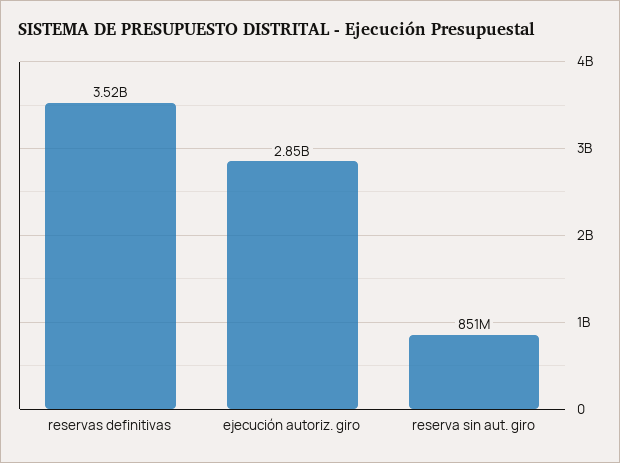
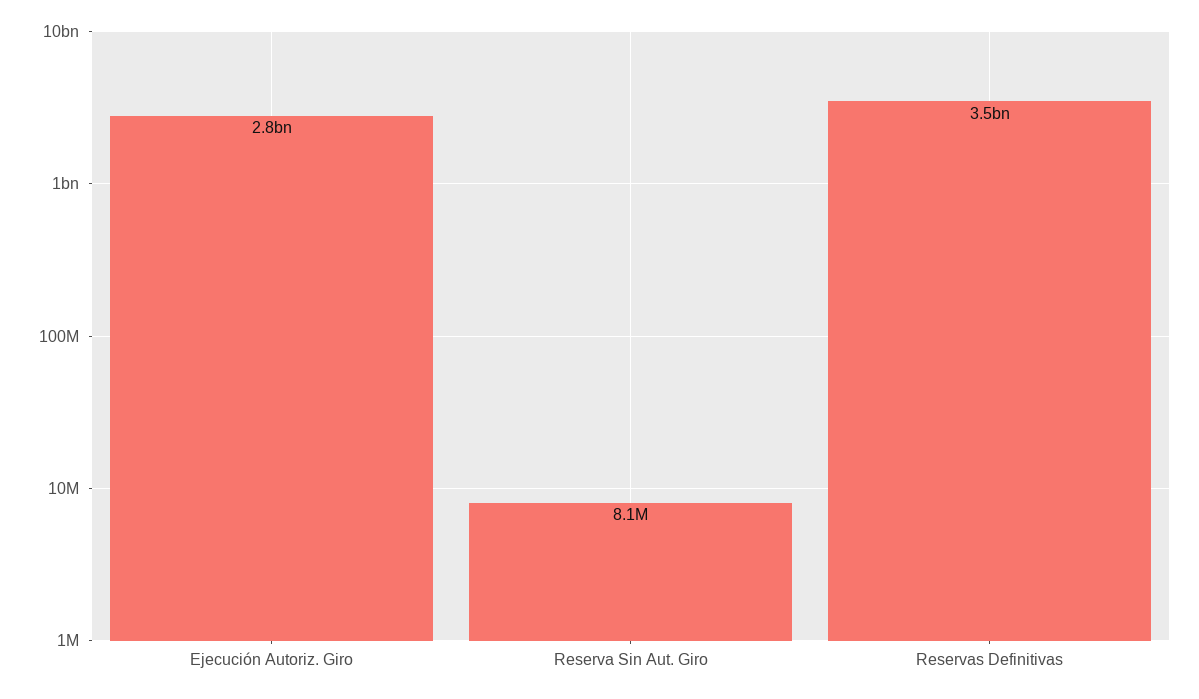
reserva sin aut. giro: 851000000 -> 8100000

